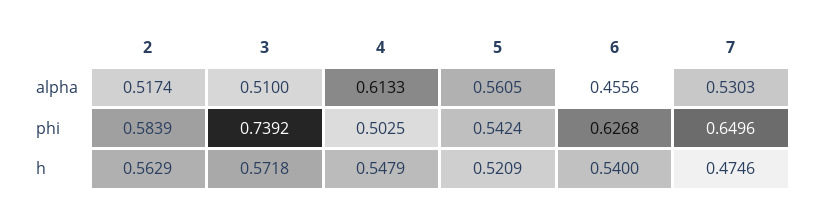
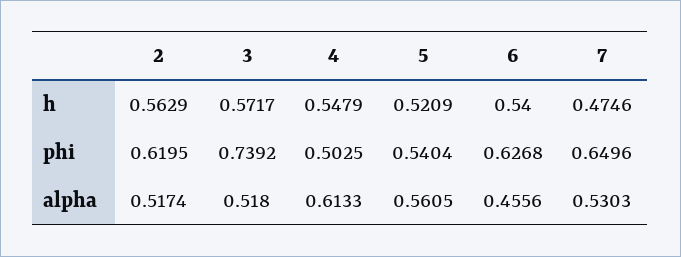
3, alpha: 0.51 -> 0.518
2, phi: 0.5839 -> 0.6195
5, phi: 0.5424 -> 0.5404
3, h: 0.5718 -> 0.5717

